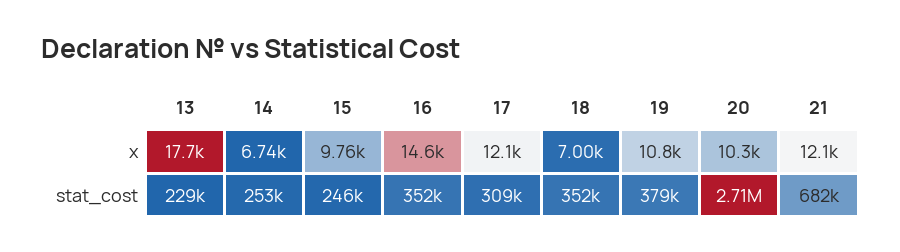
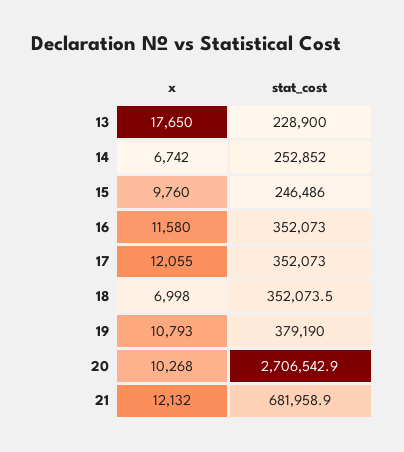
16, x: 14600 -> 11580
17, stat_cost: 309000 -> 352073

